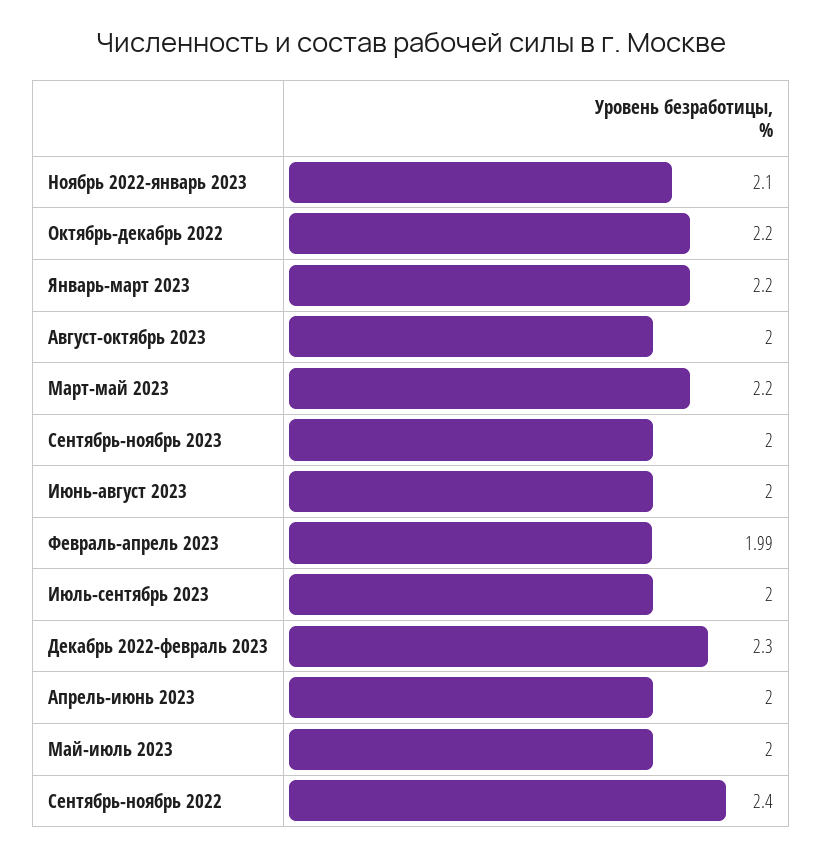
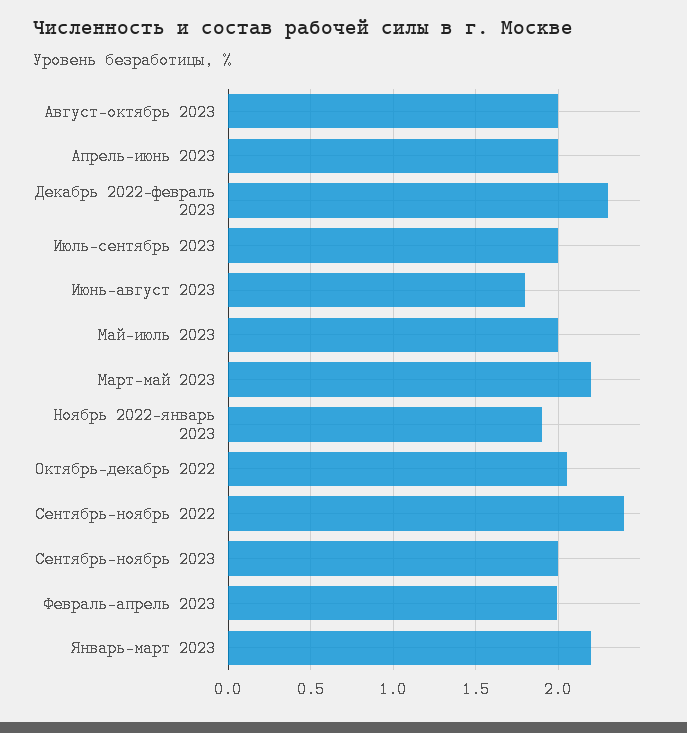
Ноябрь 2022-январь 2023: 2.1 -> 1.9
Октябрь-декабрь 2022: 2.2 -> 2.05
Июнь-август 2023: 2 -> 1.8

